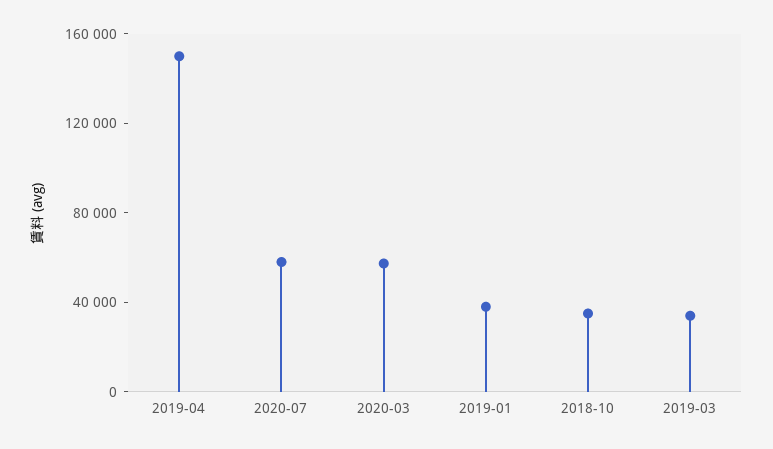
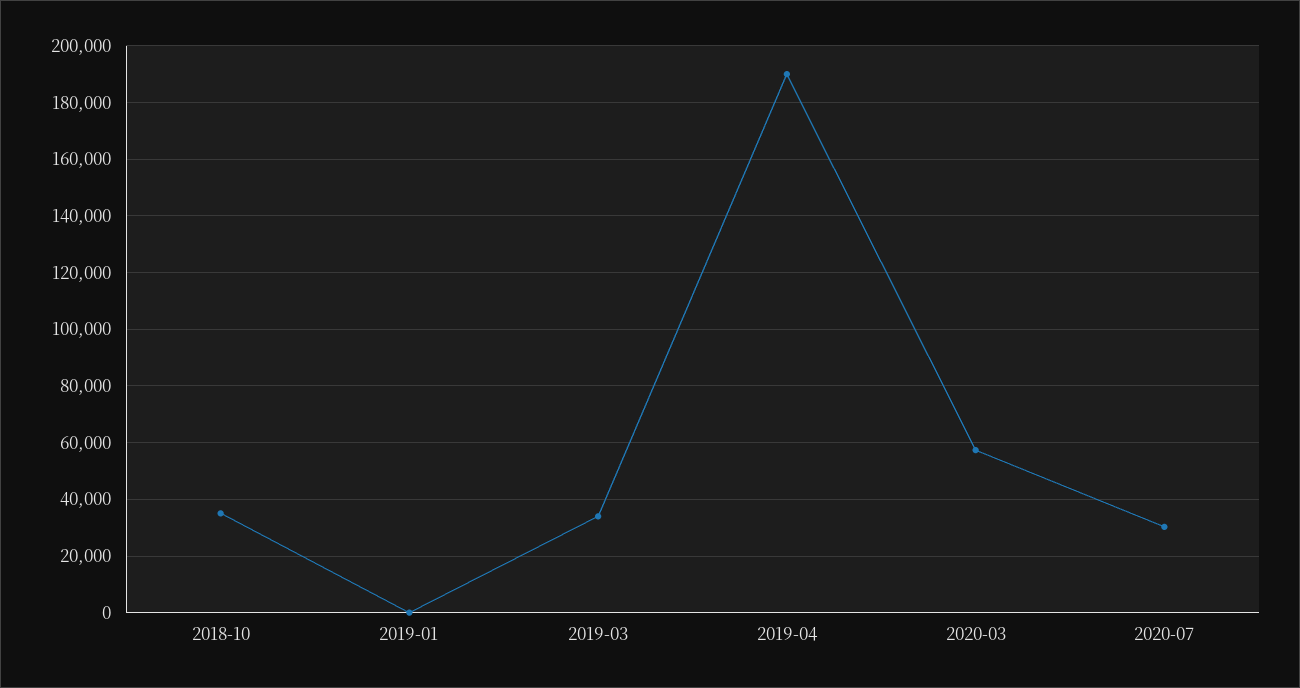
2019-04: 150000 -> 190000
2020-07: 60000 -> 30000
2019-01: 40000 -> 0

